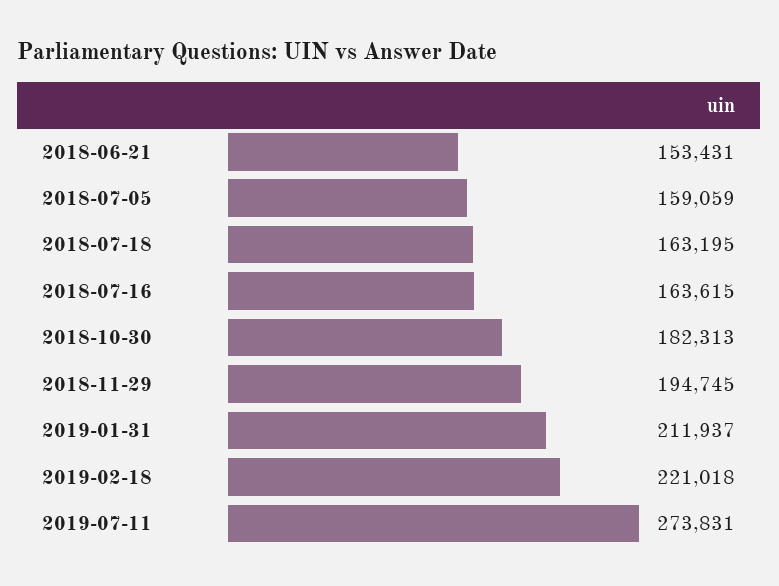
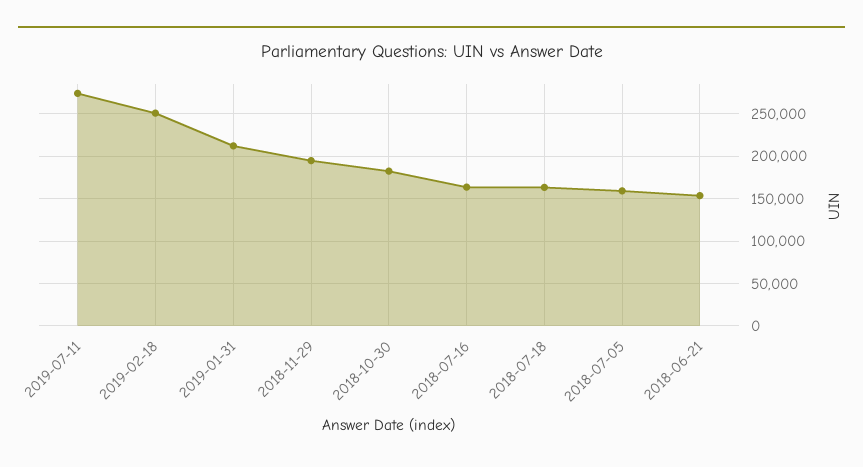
2019-02-18: 221018 -> 250000

